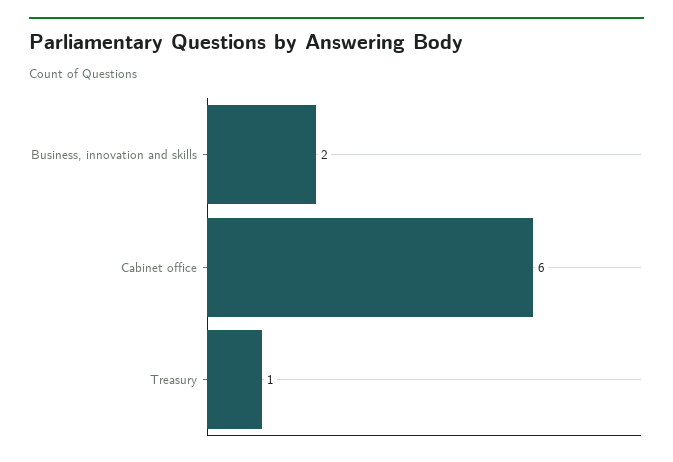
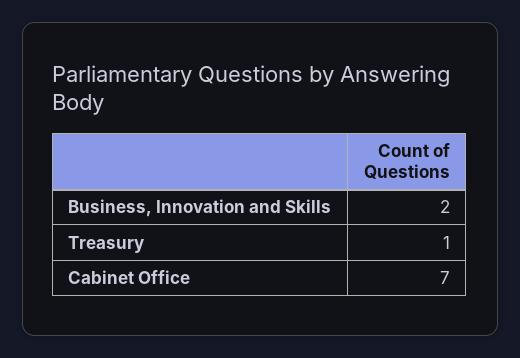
Cabinet office: 6 -> 7

